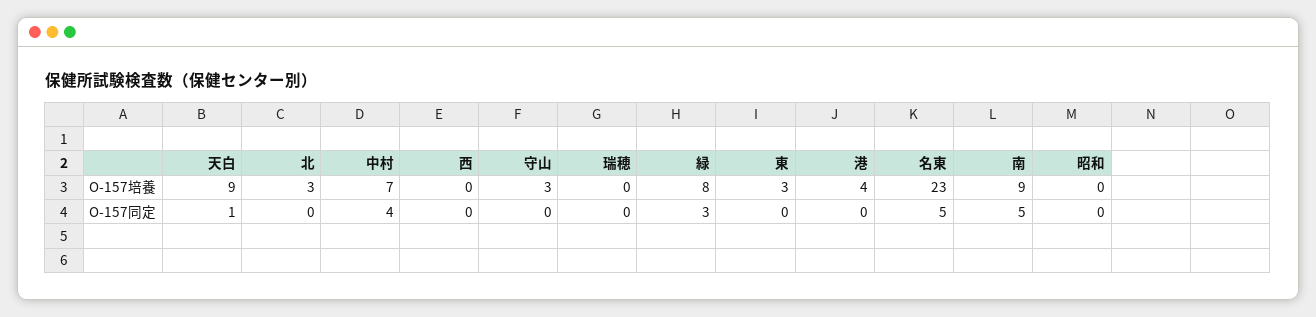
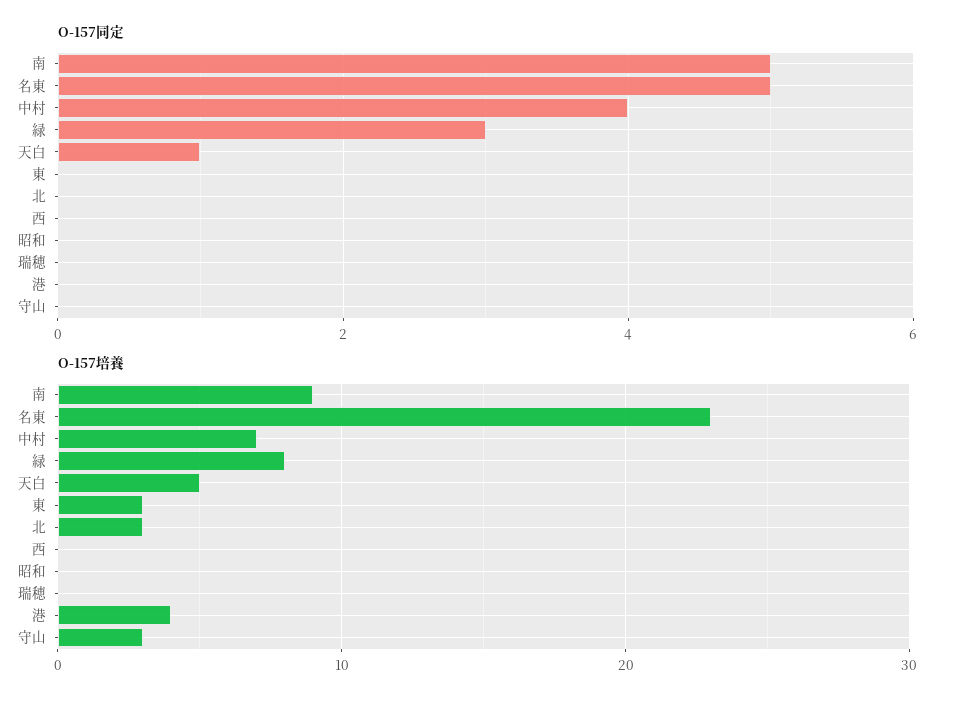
O-157培養, 天白: 9 -> 5

